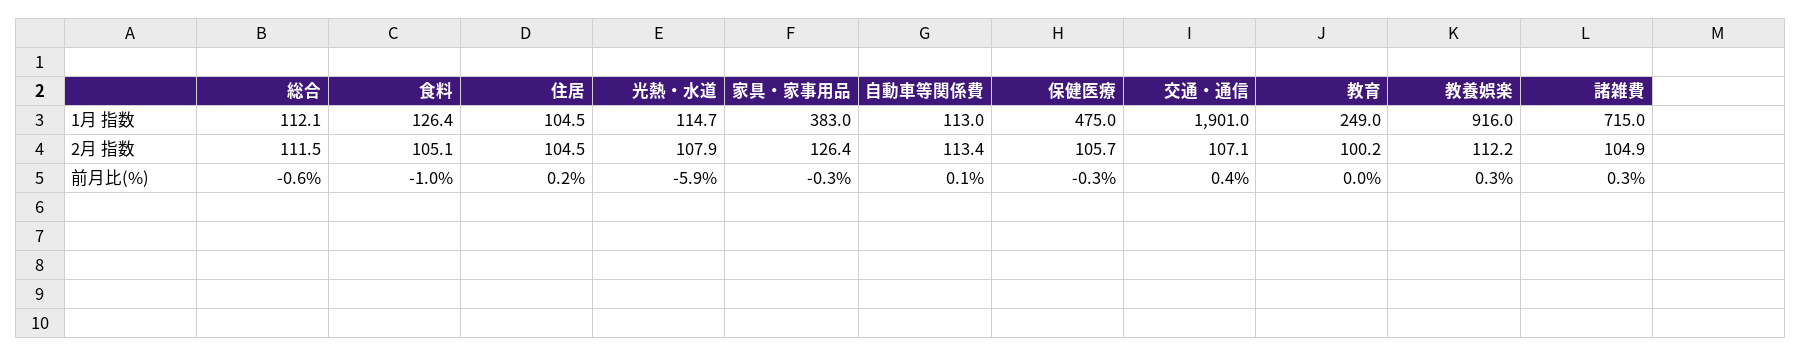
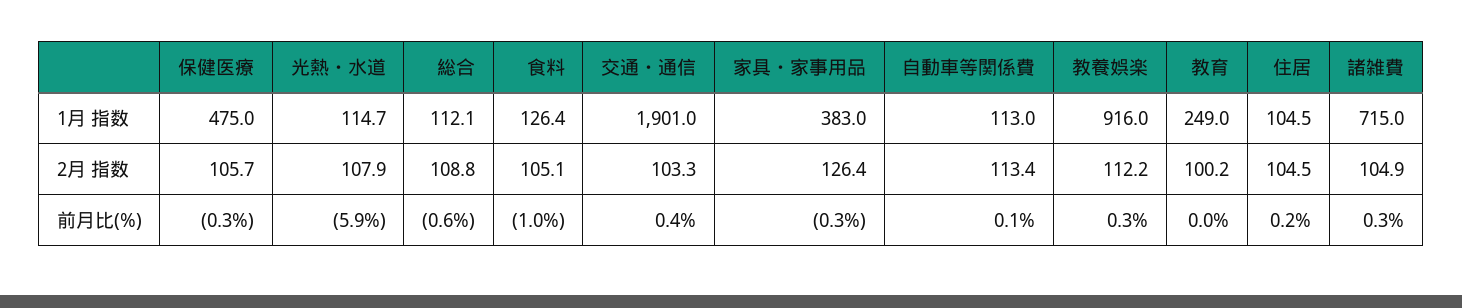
総合, 2月 指数: 111.5 -> 108.8
交通・通信, 2月 指数: 107.1 -> 103.3

